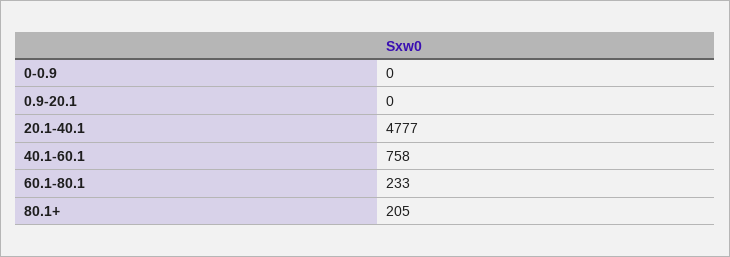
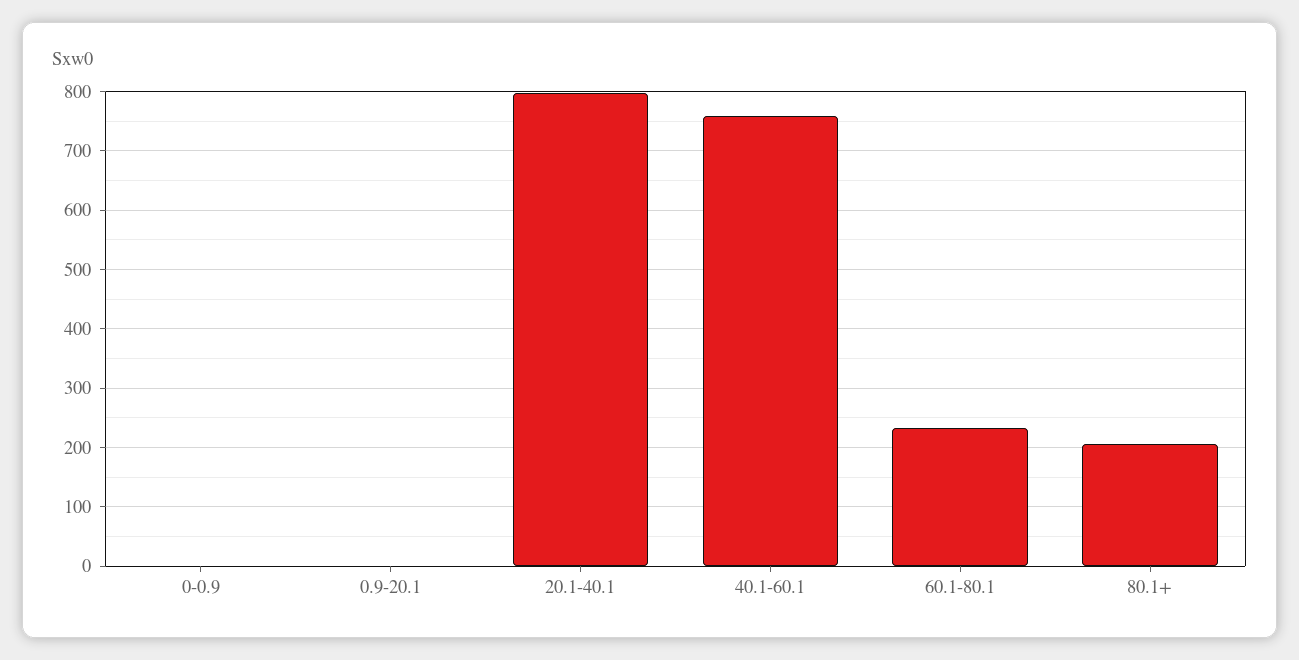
20.1-40.1: 4777 -> 800

